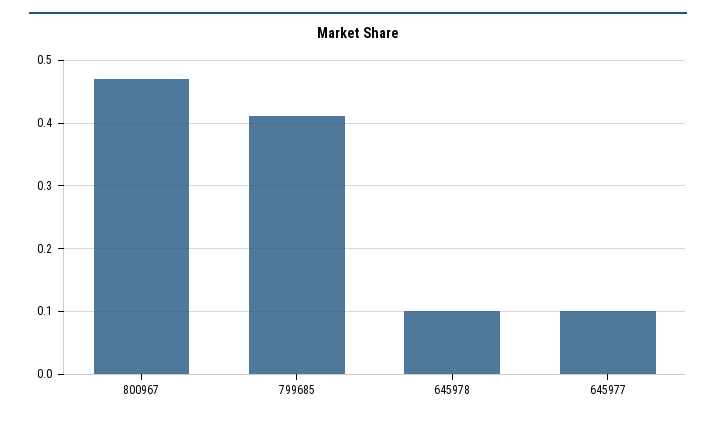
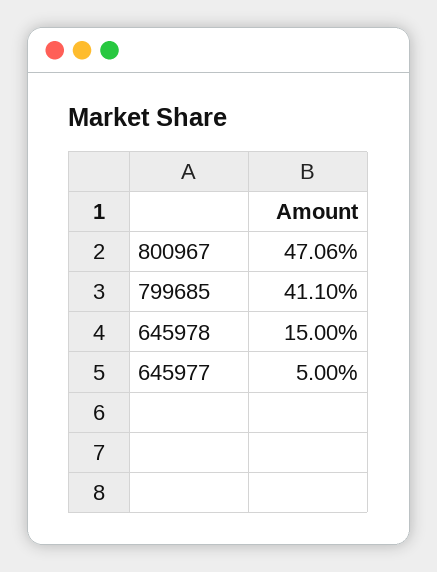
645978: 0.1 -> 0.15
645977: 0.1 -> 0.05

